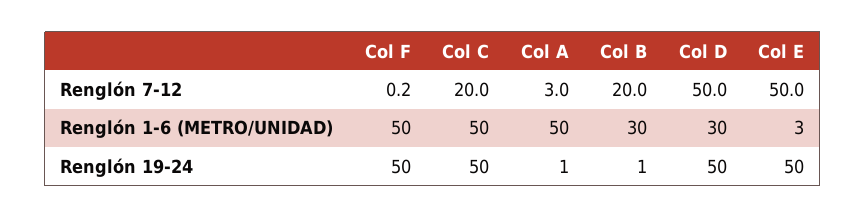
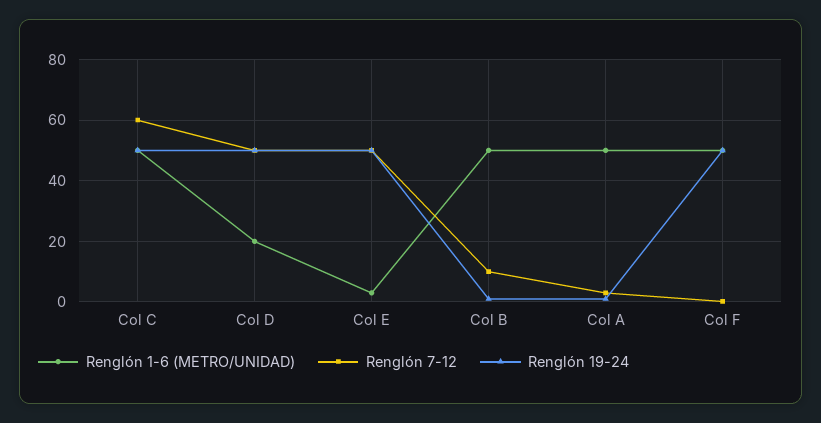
Renglón 7-12, Col C: 20 -> 60
Renglón 7-12, Col B: 20 -> 10
Renglón 1-6 (METRO/UNIDAD), Col B: 30 -> 50
Renglón 1-6 (METRO/UNIDAD), Col D: 30 -> 20

